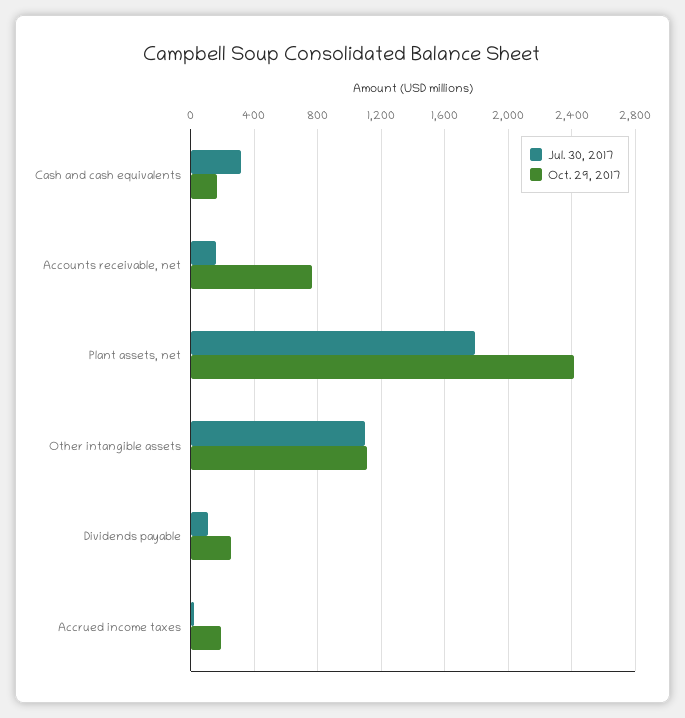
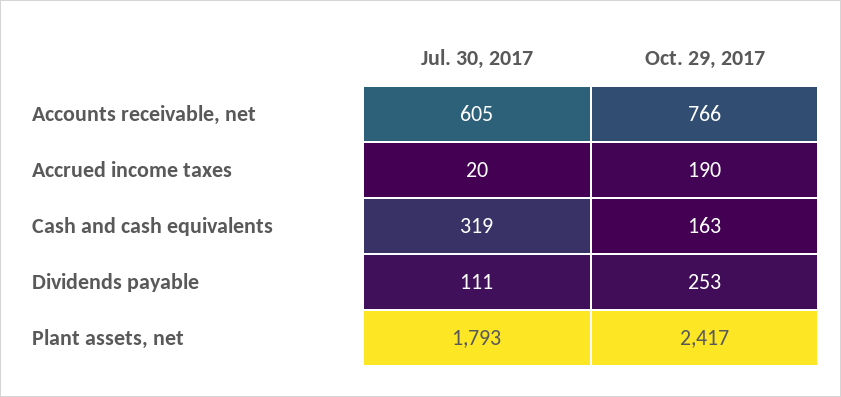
Jul. 30, 2017, Accounts receivable, net: 150 -> 605
Jul. 30, 2017, Other intangible assets: 1100 -> none
Oct. 29, 2017, Other intangible assets: 1100 -> none

